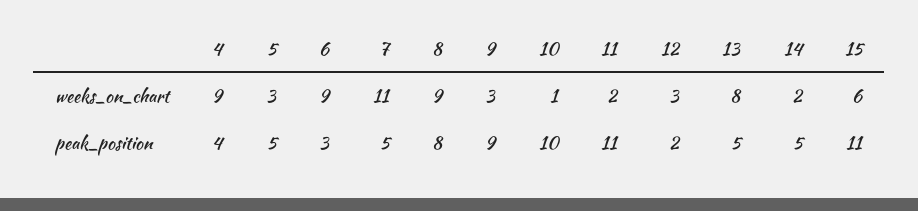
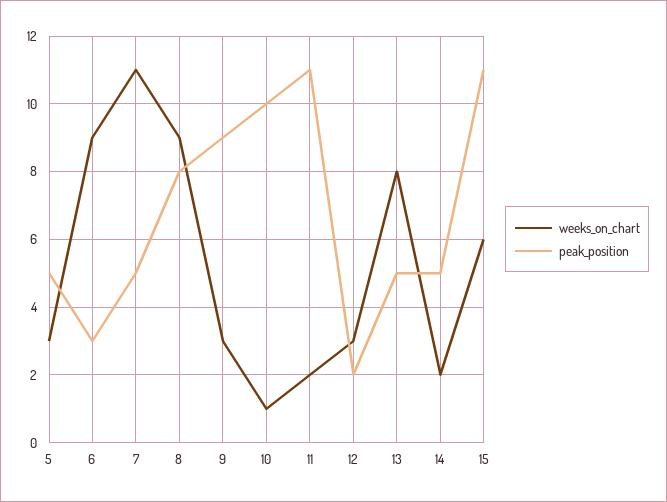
weeks_on_chart, 4: 9 -> none
peak_position, 4: 4 -> none

